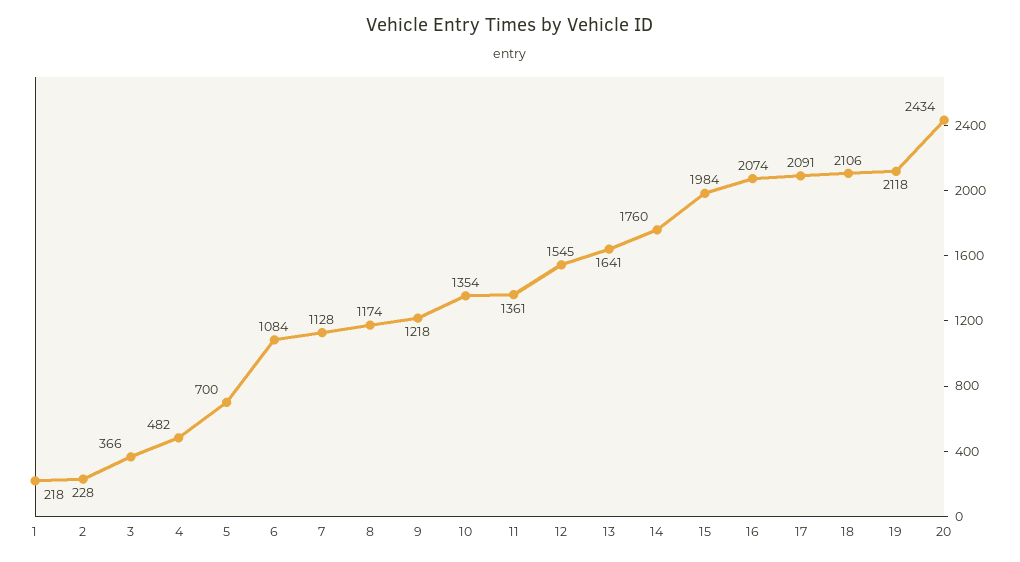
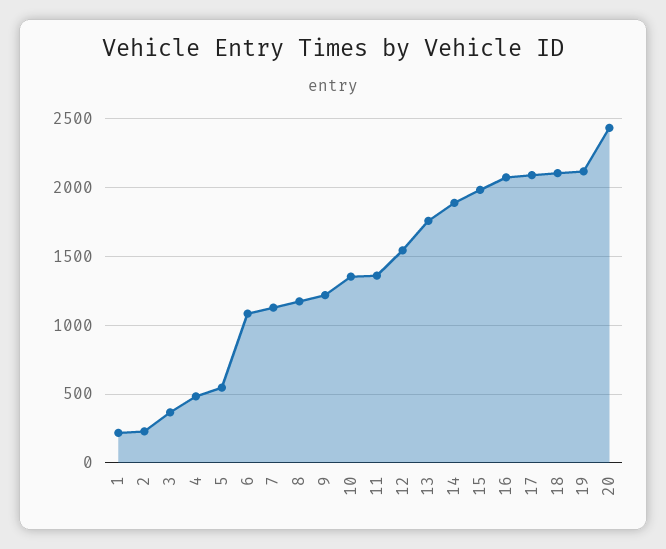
5: 700 -> 550
13: 1641 -> 1750
14: 1760 -> 1900

